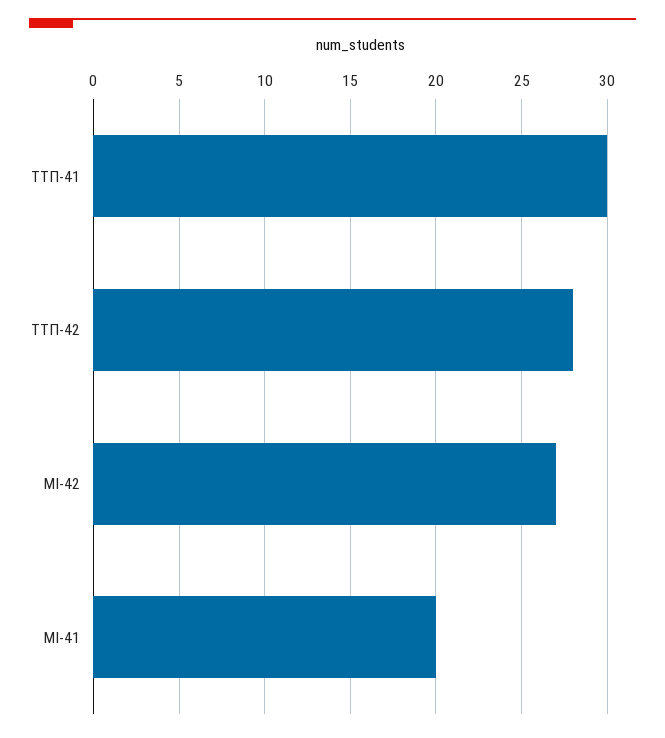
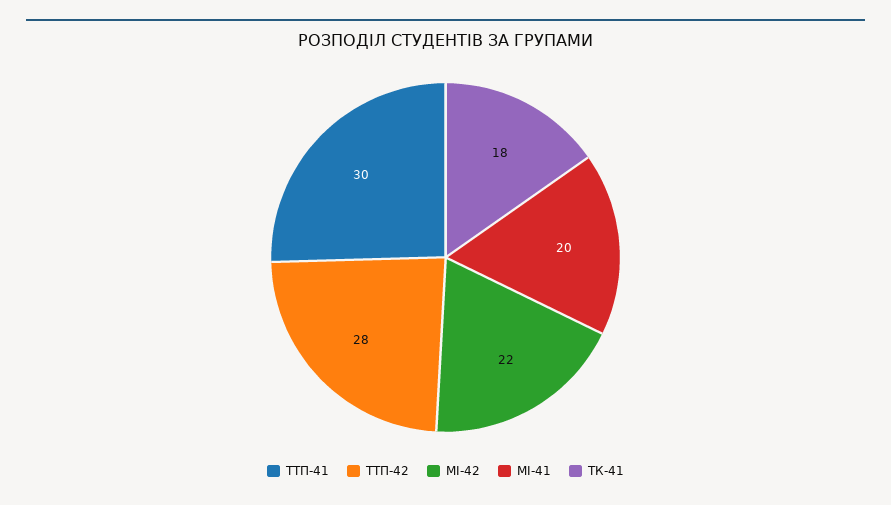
МІ-42: 27 -> 22
ТК-41: none -> 18

